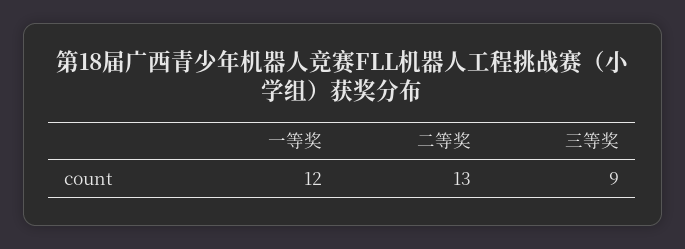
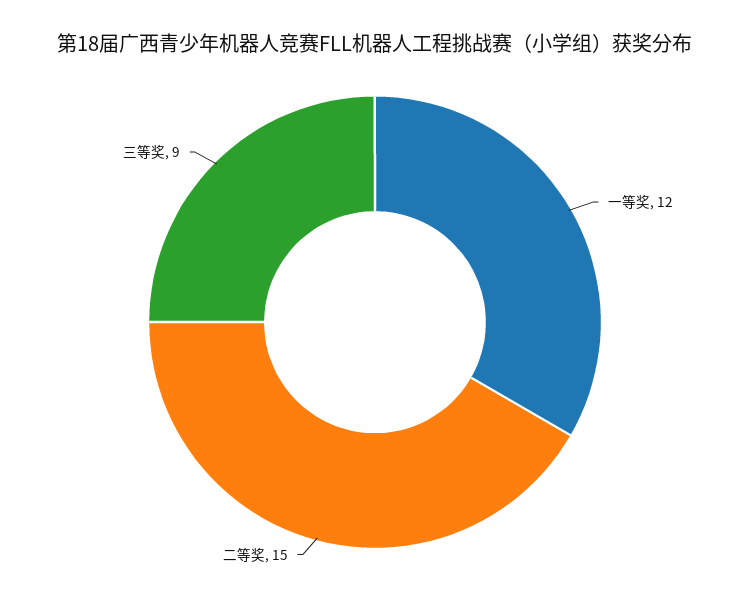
二等奖: 13 -> 15

